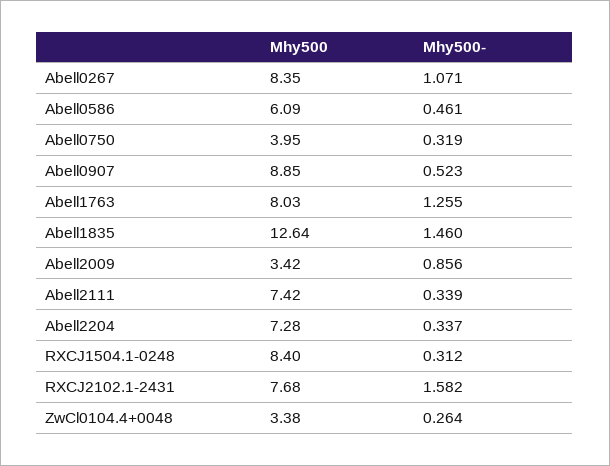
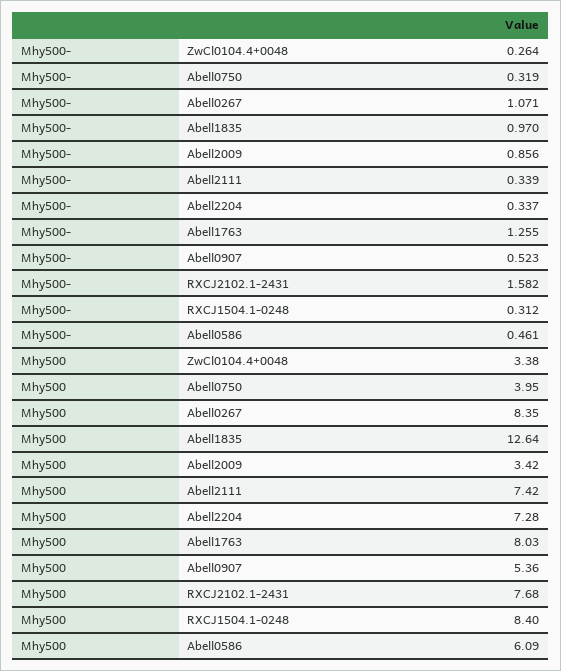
Mhy500, Abell0907: 8.85 -> 5.36
Mhy500-, Abell1835: 1.46 -> 0.97

